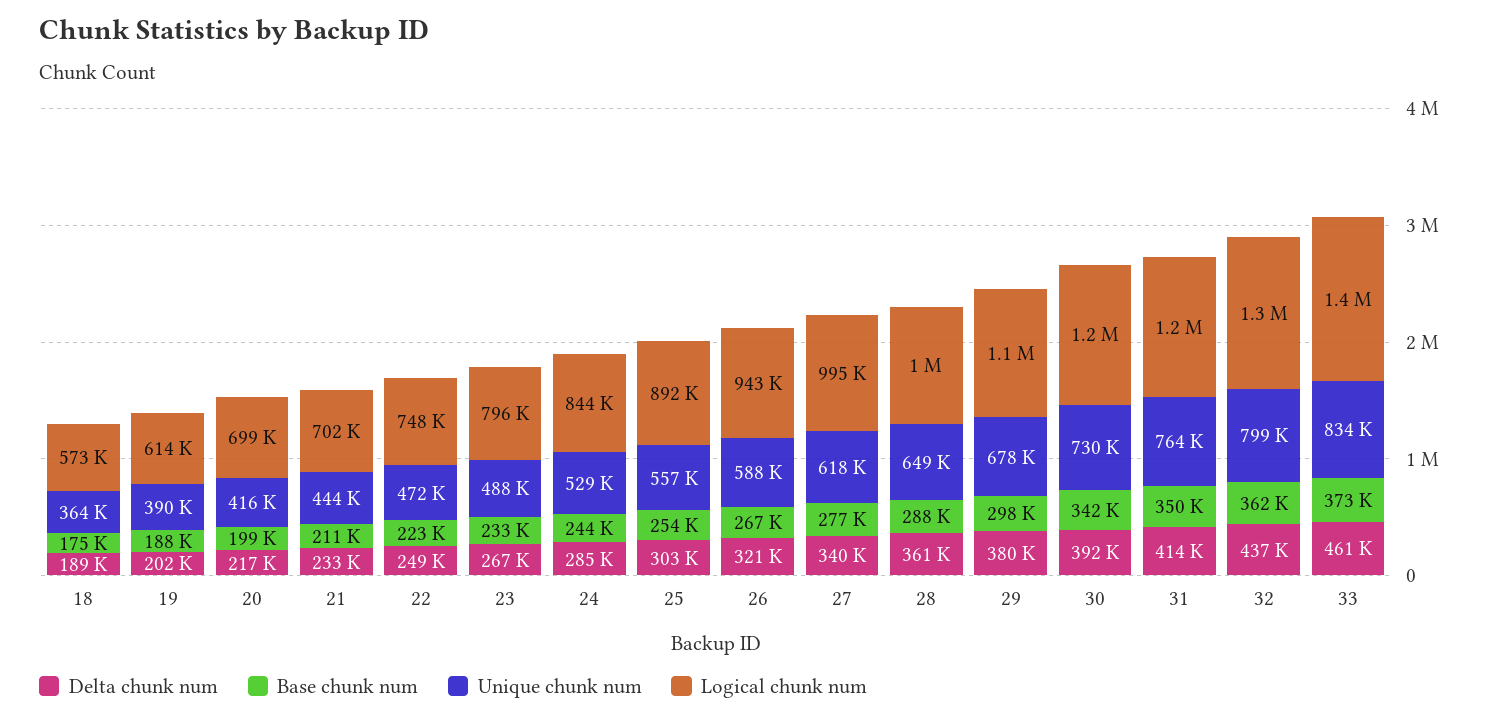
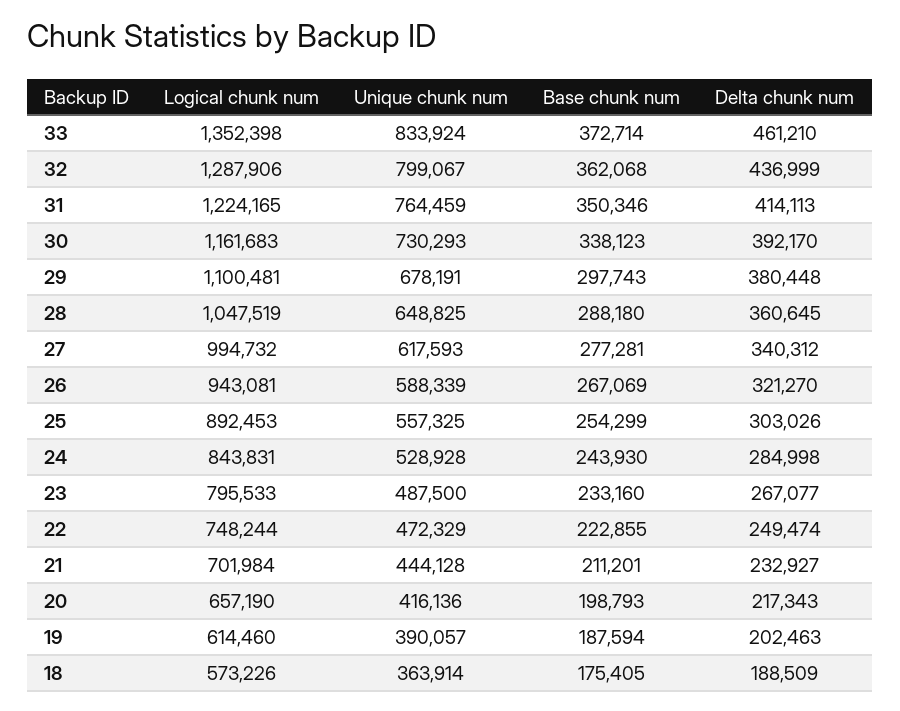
Logical chunk num, 20: 699000 -> 657190
Base chunk num, 30: 342000 -> 338123

